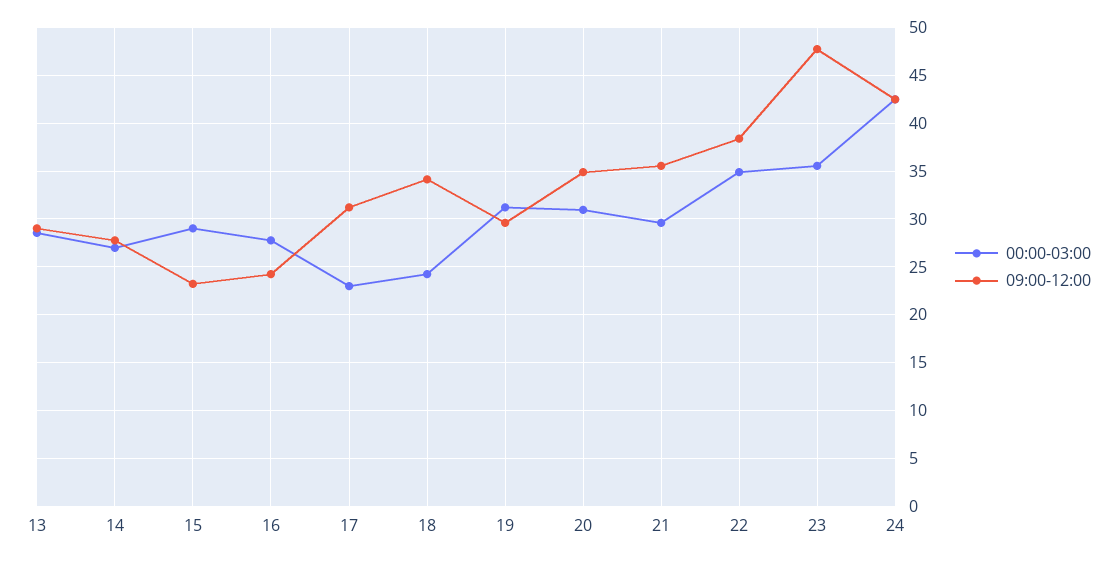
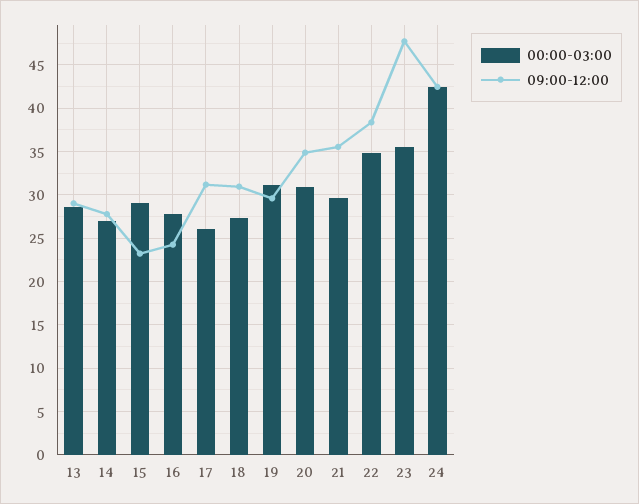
00:00-03:00, 17: 23 -> 26
00:00-03:00, 18: 24 -> 27
09:00-12:00, 18: 34 -> 31

